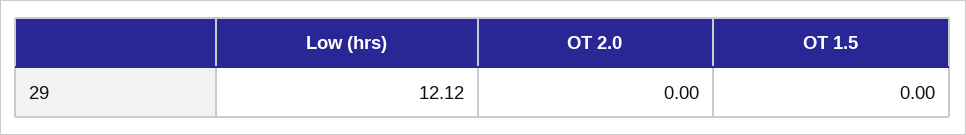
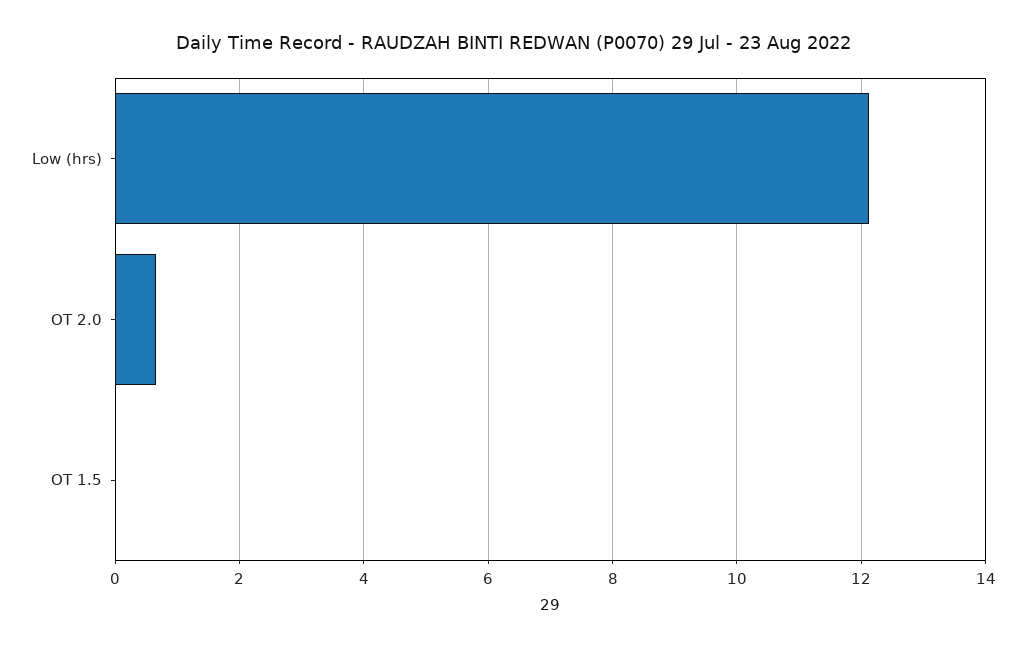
OT 2.0: 0 -> 0.6

